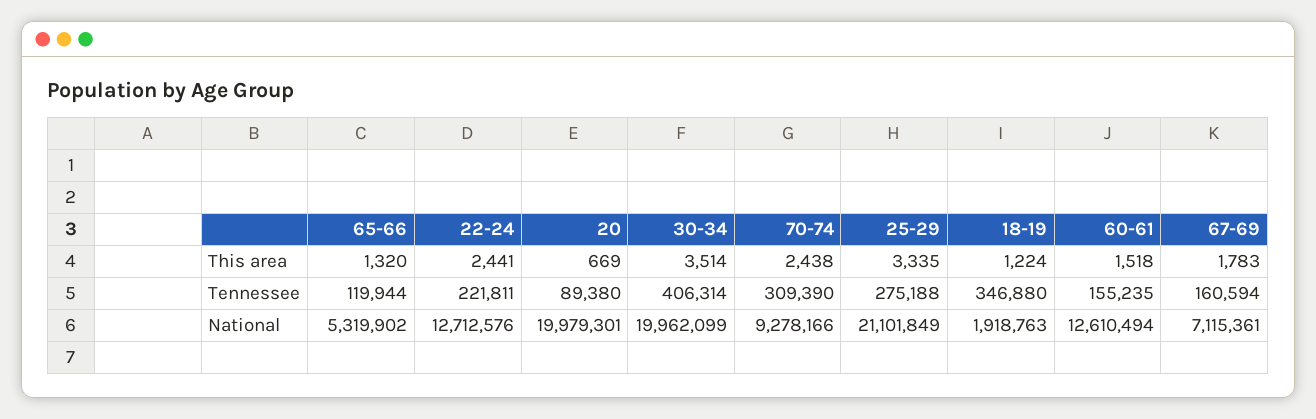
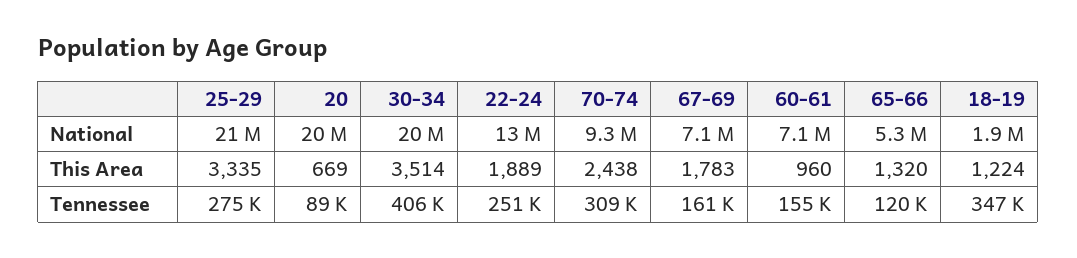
22-24, This area: 2441 -> 1889
60-61, This area: 1518 -> 960
22-24, Tennessee: 221811 -> 251000
60-61, National: 12610494 -> 7100000

